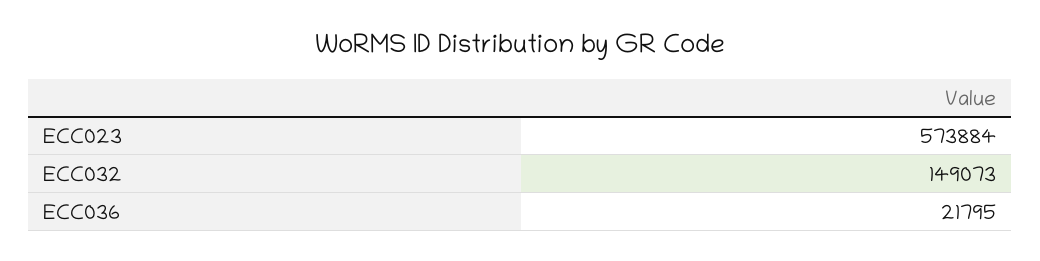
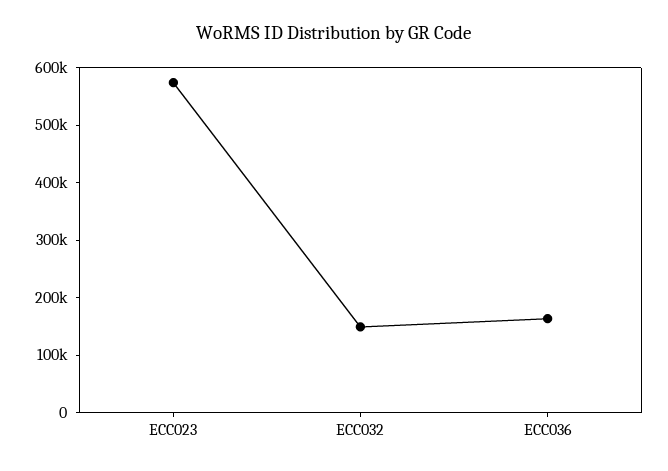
ECC036: 21795 -> 160000

